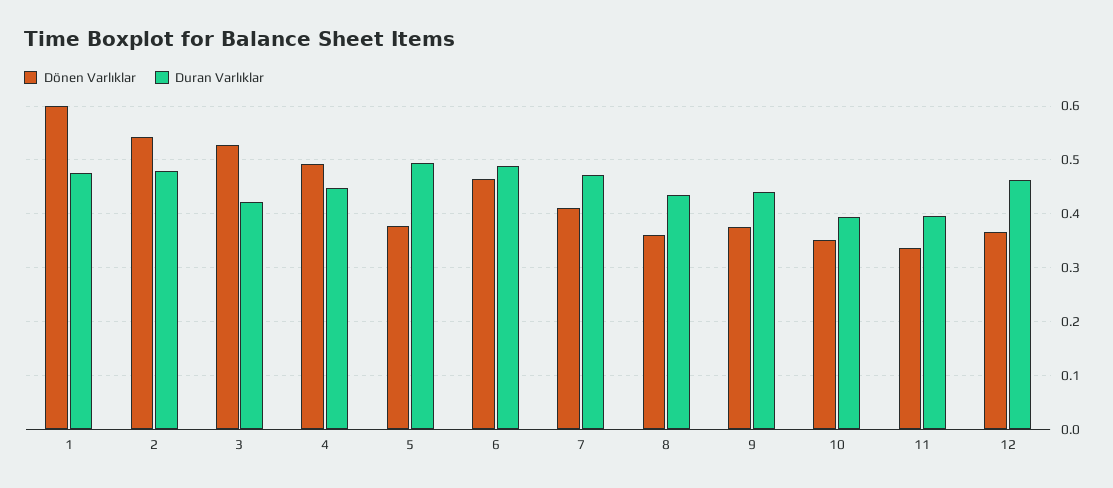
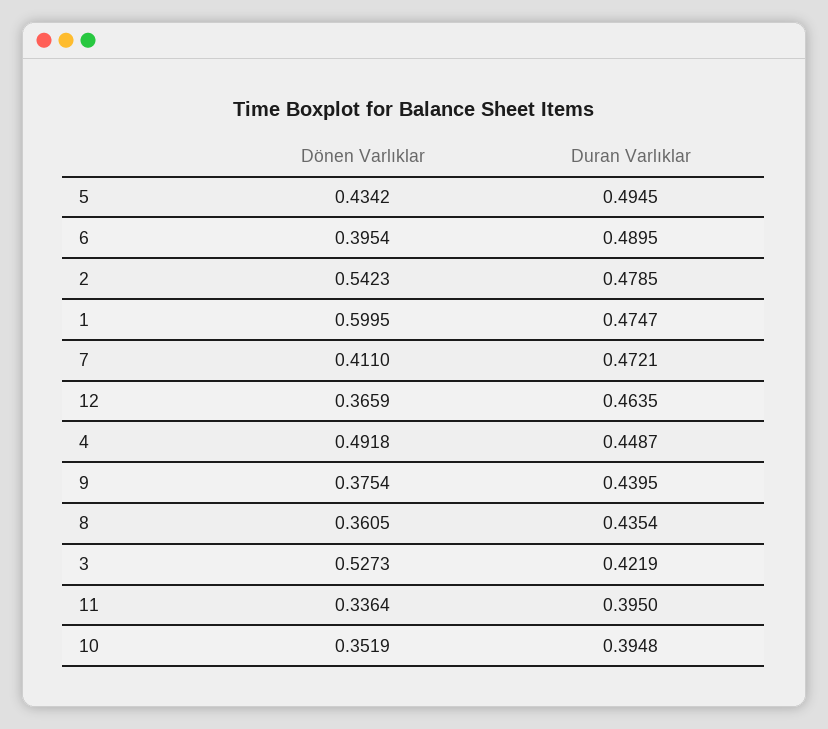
Dönen Varlıklar, 5: 0.38 -> 0.4342
Dönen Varlıklar, 6: 0.46 -> 0.3954

